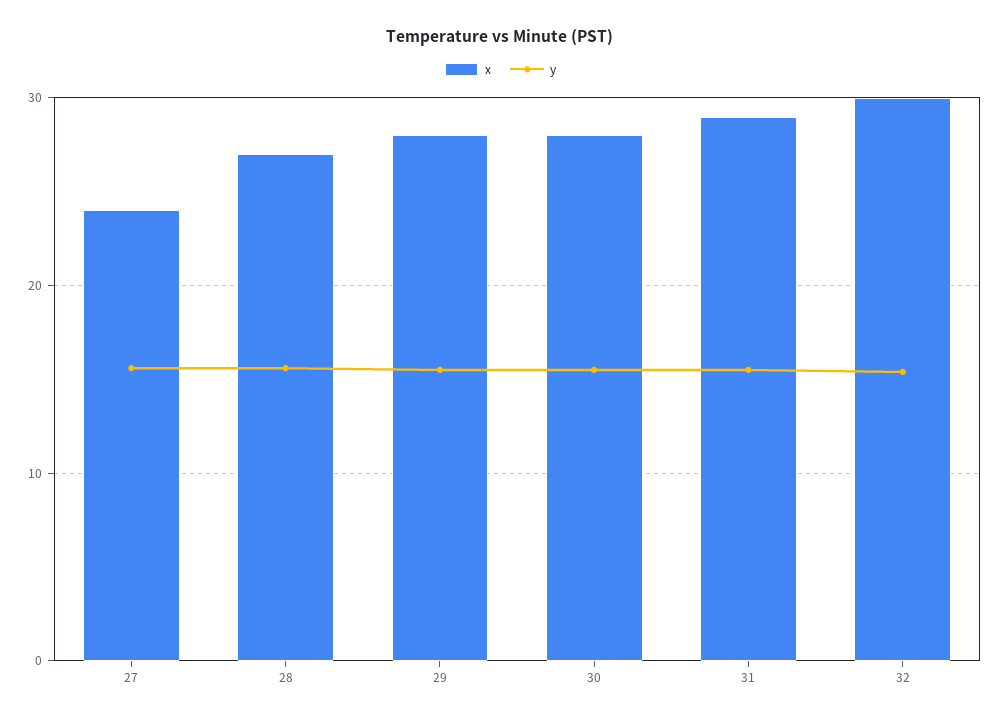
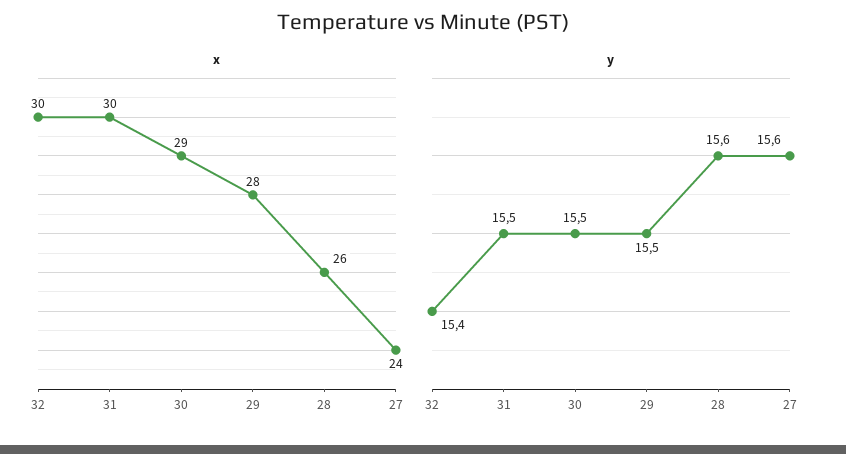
x, 28: 27 -> 26
x, 30: 28 -> 29
x, 31: 29 -> 30

